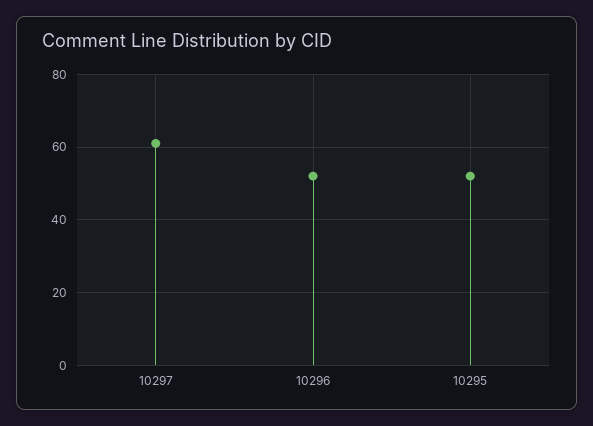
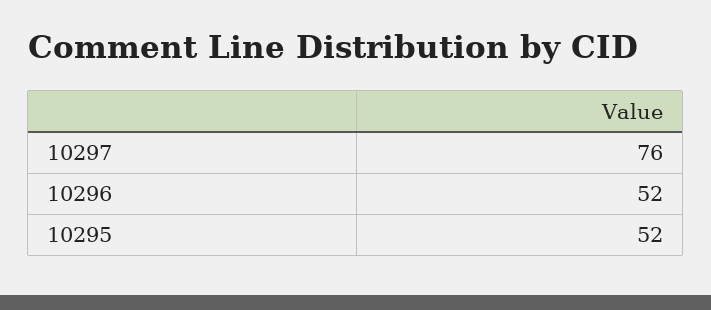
10297: 60 -> 76

